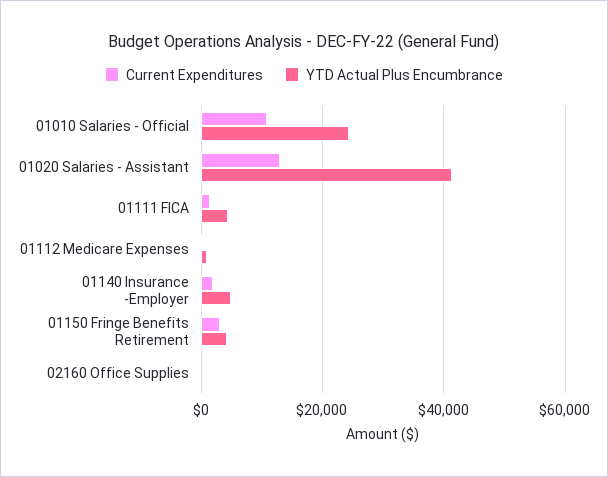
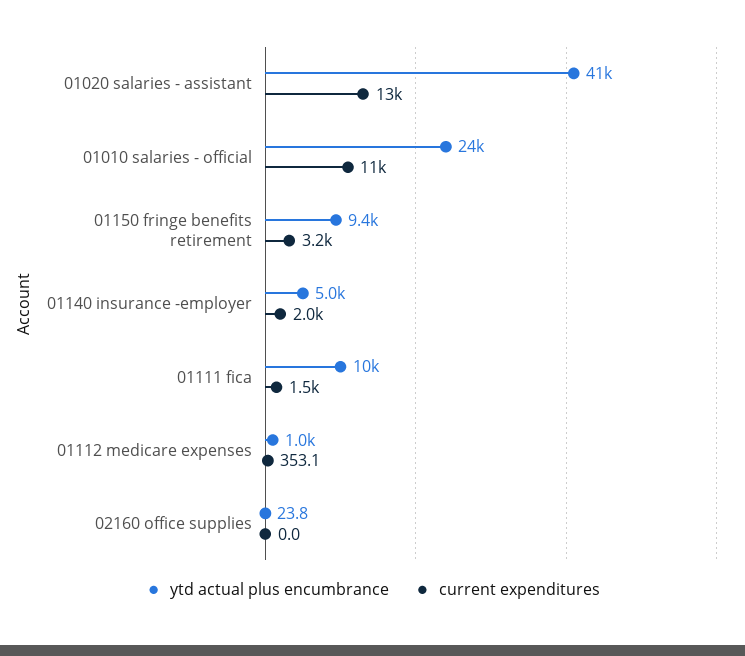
YTD Actual Plus Encumbrance, 01111 FICA: 4000 -> 10000
YTD Actual Plus Encumbrance, 01150 Fringe Benefits Retirement: 4000 -> 9400

